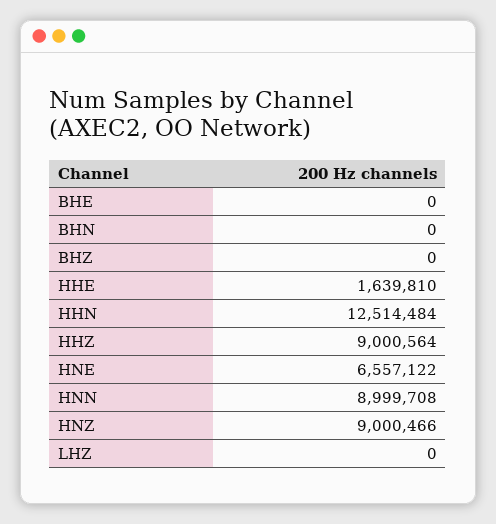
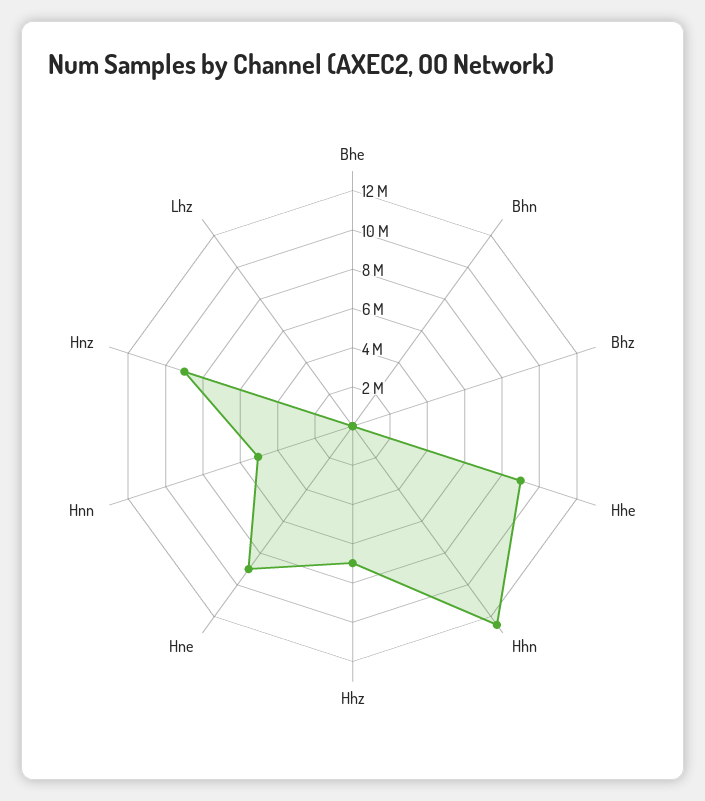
HHE: 1639810 -> 9000000
HHZ: 9000564 -> 7000000
HNE: 6557122 -> 9000000
HNN: 8999708 -> 5000000

